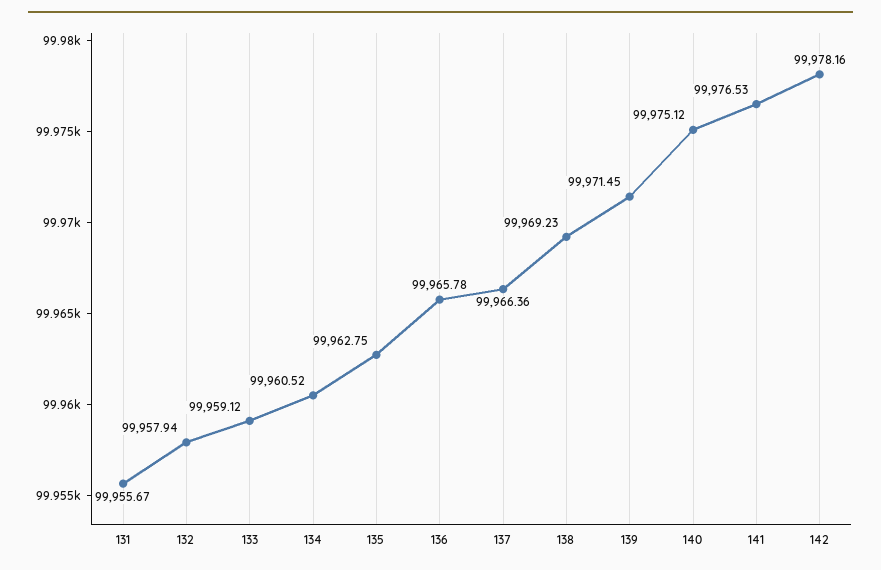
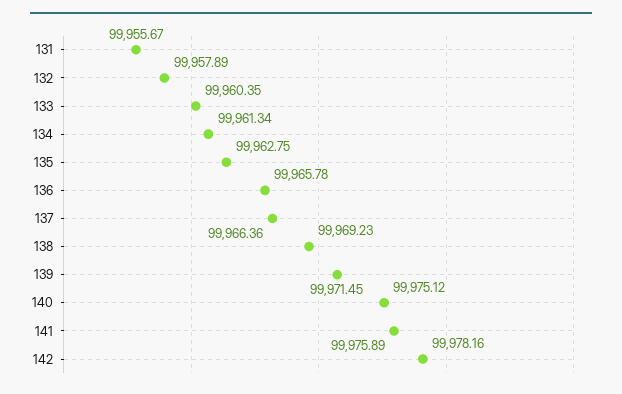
132: 99957.94 -> 99957.89
133: 99959.12 -> 99960.35
134: 99960.52 -> 99961.34
141: 99976.53 -> 99975.89

